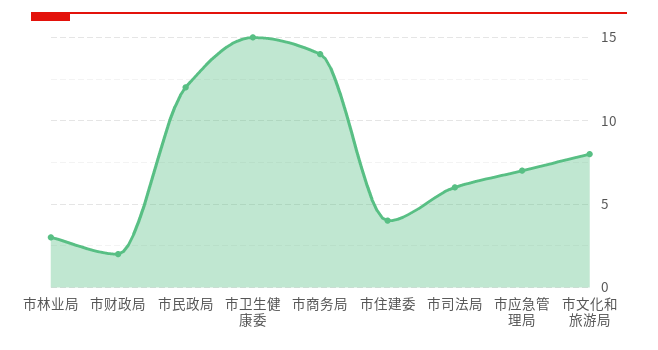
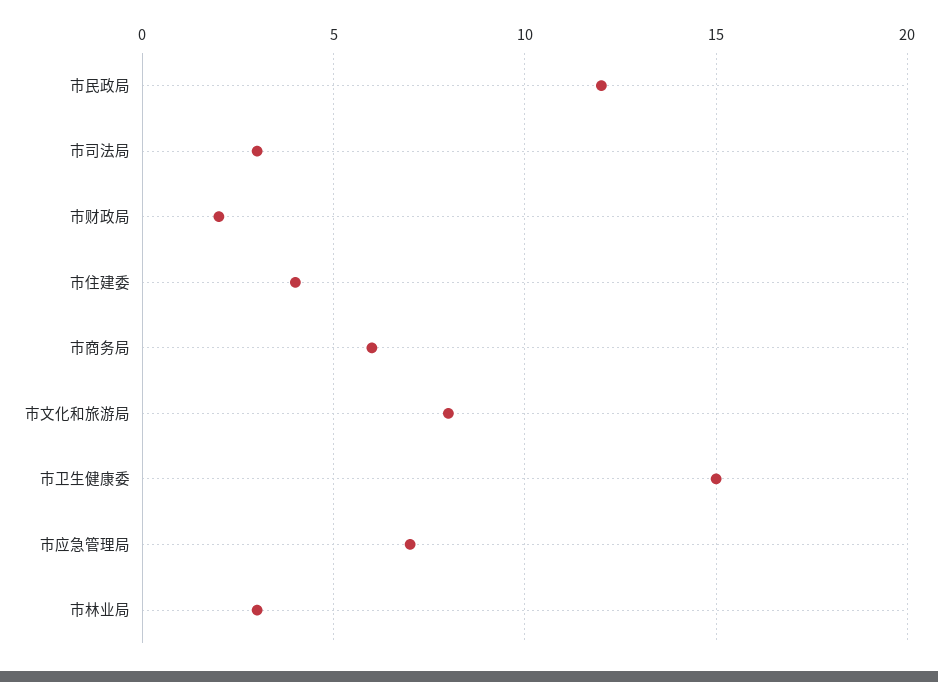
市商务局: 14 -> 6
市司法局: 6 -> 3

